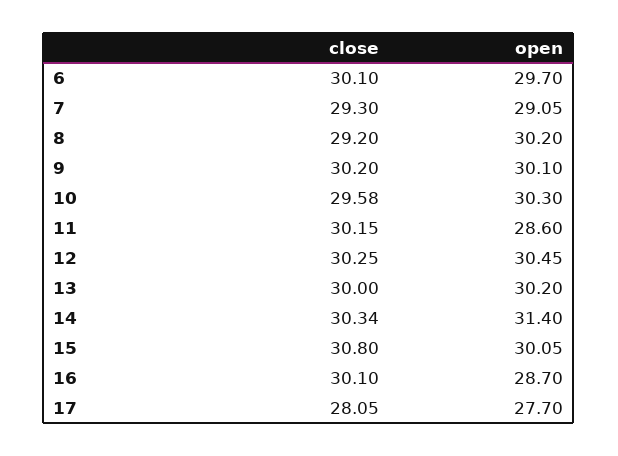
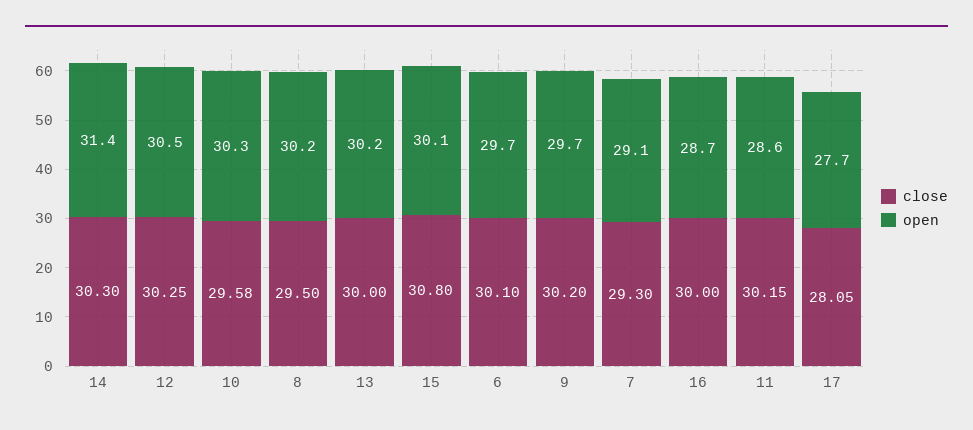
close, 8: 29.2 -> 29.5
open, 9: 30.1 -> 29.7
close, 14: 30.34 -> 30.3
close, 16: 30.1 -> 30

